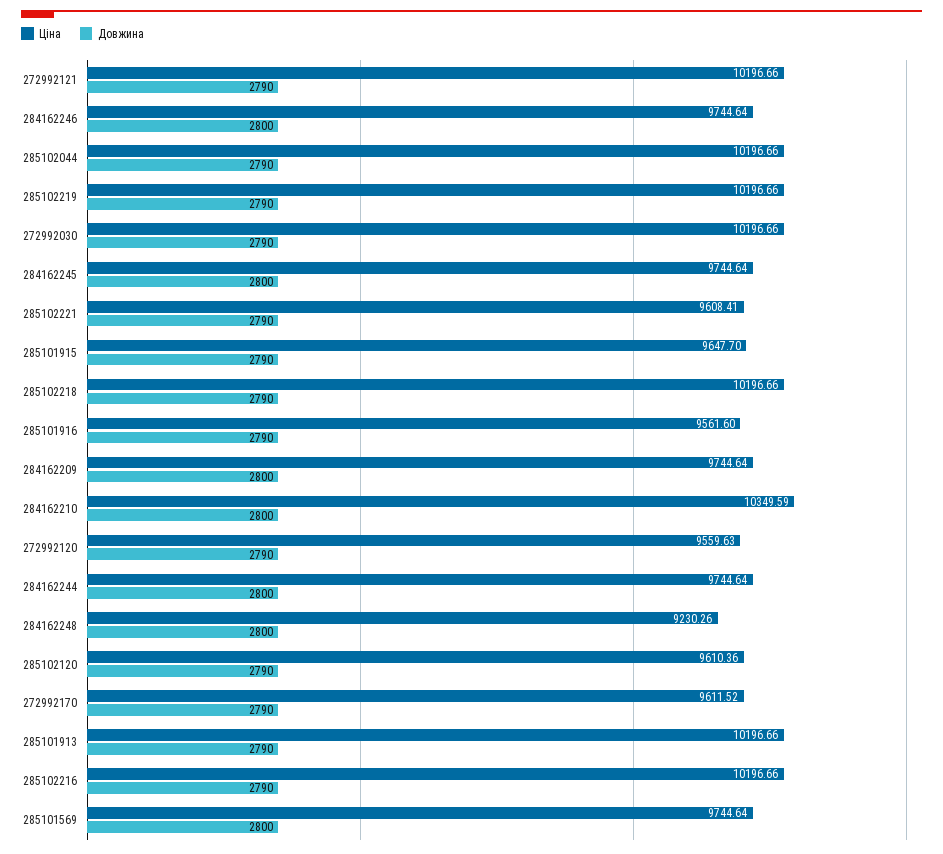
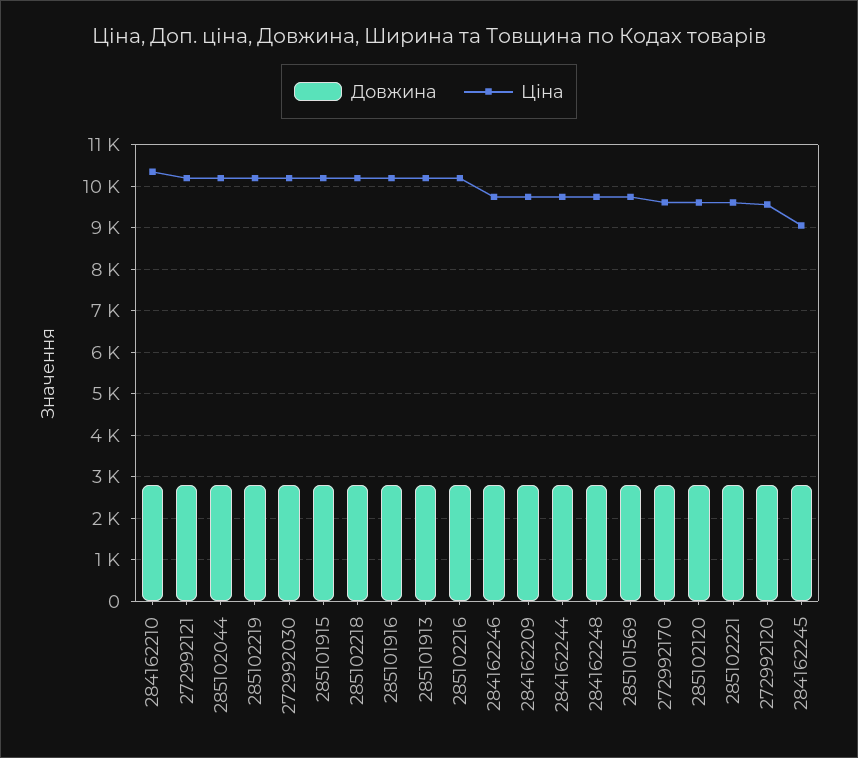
Ціна, 284162245: 9744.64 -> 9000
Ціна, 285101915: 9647.7 -> 10200
Ціна, 285101916: 9561.6 -> 10200
Ціна, 284162248: 9230.26 -> 9800

